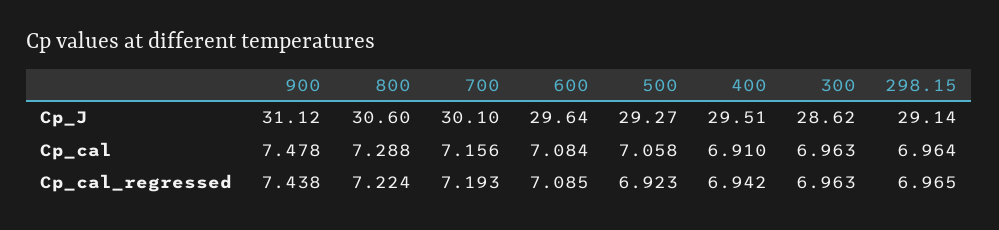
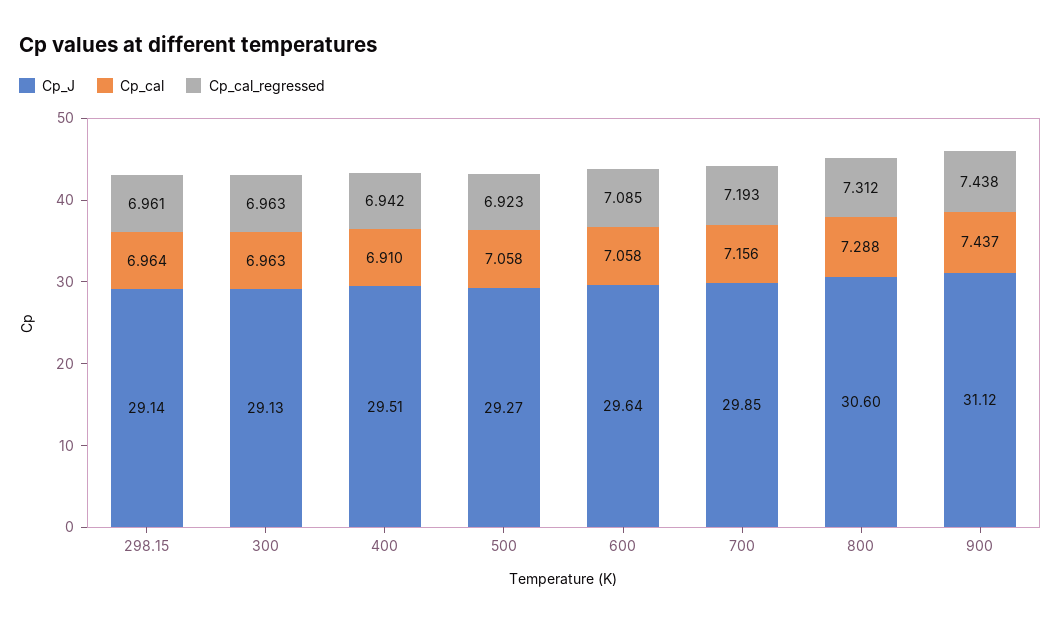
Cp_J, 700: 30.1 -> 29.85
Cp_J, 300: 28.62 -> 29.13
Cp_cal, 900: 7.478 -> 7.437
Cp_cal, 600: 7.084 -> 7.058
Cp_cal_regressed, 800: 7.224 -> 7.312
Cp_cal_regressed, 298.15: 6.965 -> 6.961

